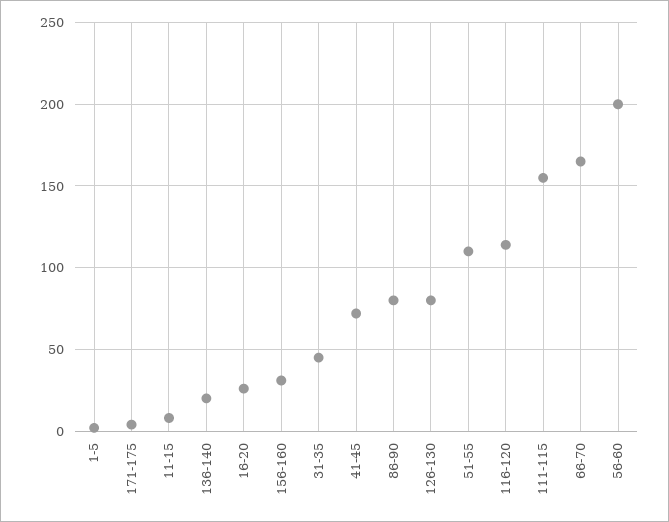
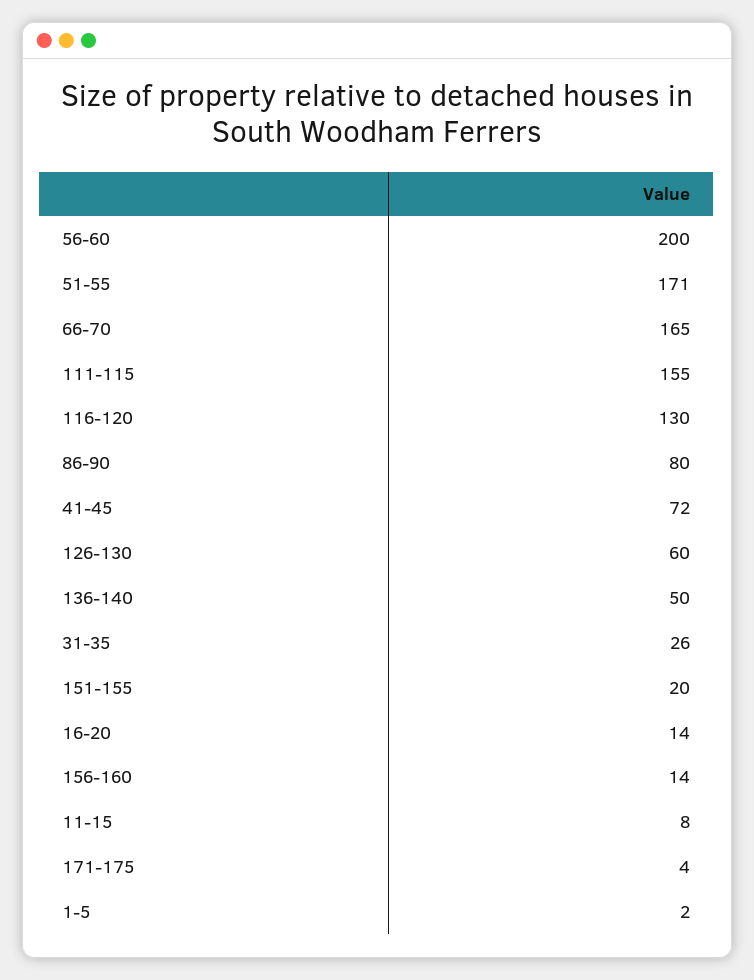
136-140: 20 -> 50
16-20: 25 -> 14
156-160: 30 -> 14
31-35: 45 -> 26
126-130: 80 -> 60
51-55: 110 -> 171
116-120: 115 -> 130
151-155: none -> 20

